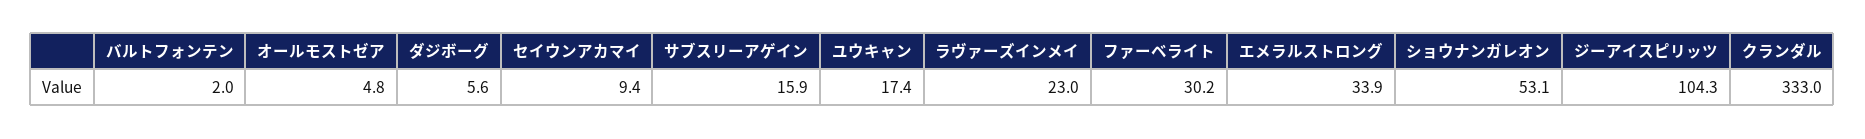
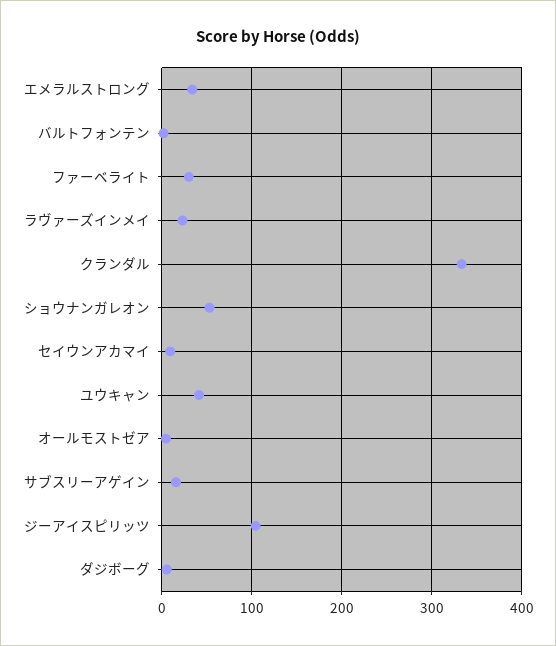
ユウキャン: 17.4 -> 40

